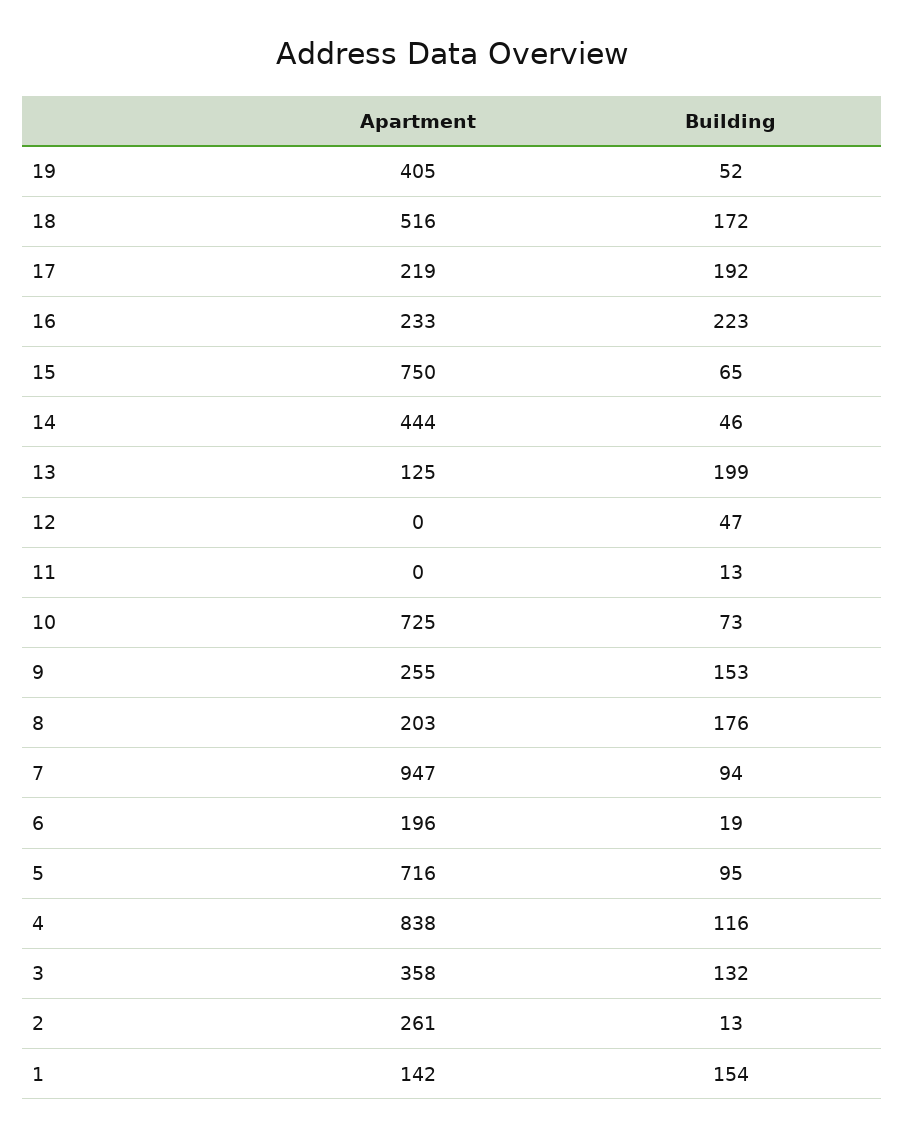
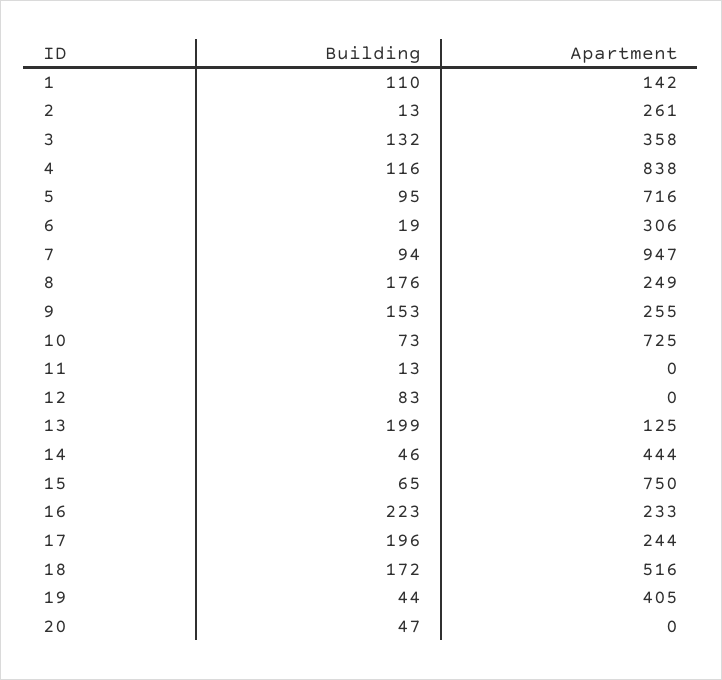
Building, 19: 52 -> 44
Apartment, 17: 219 -> 244
Building, 17: 192 -> 196
Building, 12: 47 -> 83
Apartment, 8: 203 -> 249
Apartment, 6: 196 -> 306
Building, 1: 154 -> 110
Building, 20: none -> 47
Apartment, 20: none -> 0

